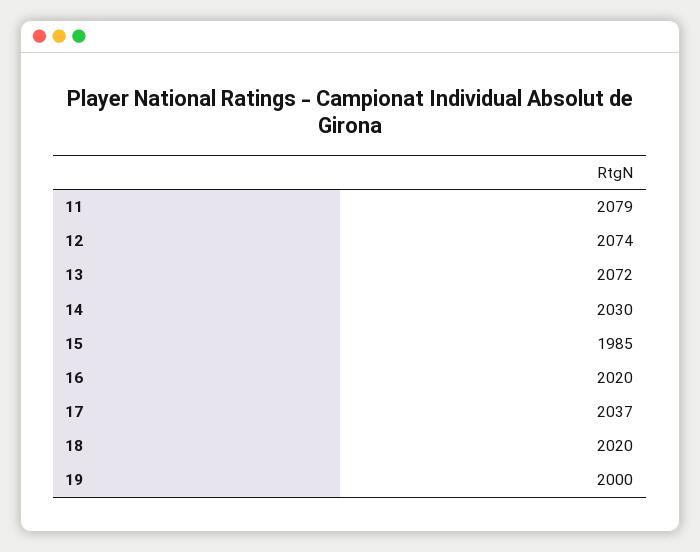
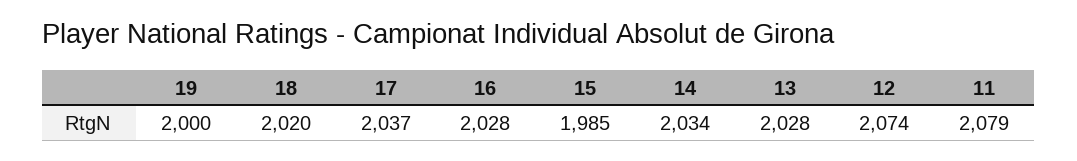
13: 2072 -> 2028
14: 2030 -> 2034
16: 2020 -> 2028

